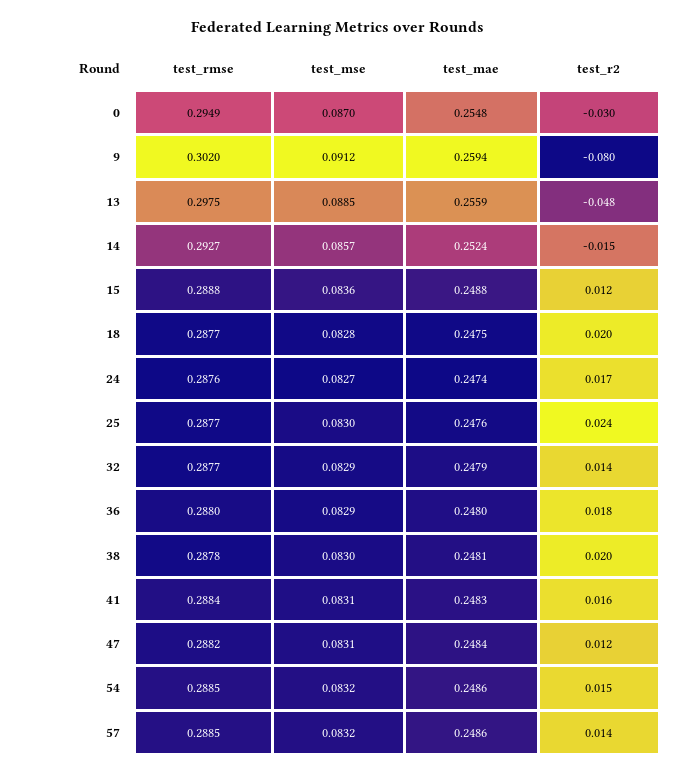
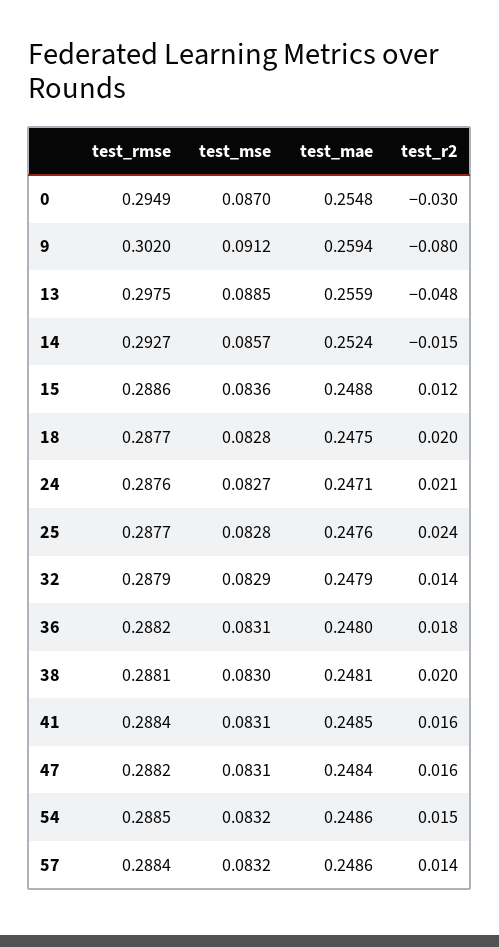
test_rmse, 15: 0.2888 -> 0.2886
test_mae, 24: 0.2474 -> 0.2471
test_r2, 24: 0.017 -> 0.021
test_mse, 25: 0.083 -> 0.0828
test_rmse, 32: 0.2877 -> 0.2879
test_rmse, 36: 0.288 -> 0.2882
test_mse, 36: 0.0829 -> 0.0831
test_rmse, 38: 0.2878 -> 0.2881
test_mae, 41: 0.2483 -> 0.2485
test_r2, 47: 0.012 -> 0.016
test_rmse, 57: 0.2885 -> 0.2884

